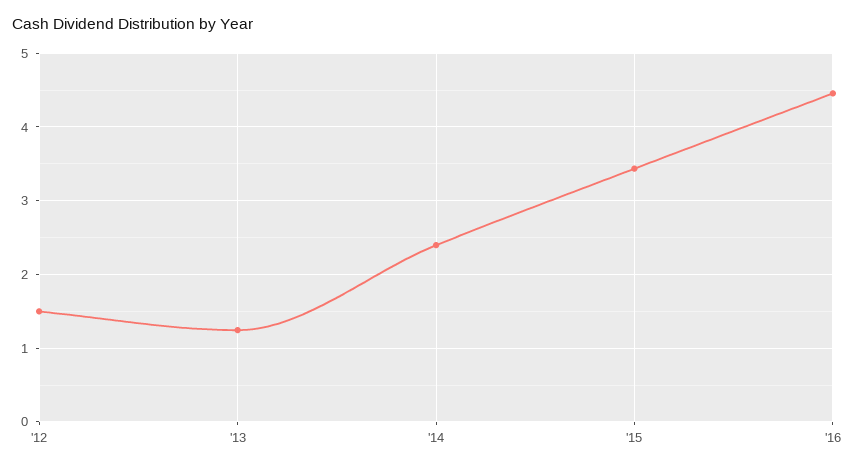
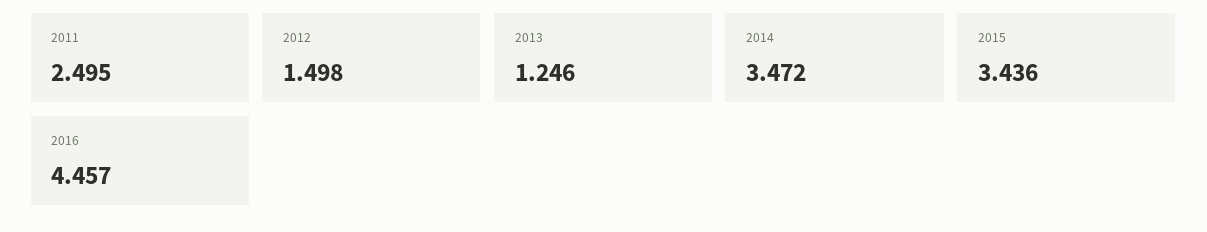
'14: 2.4 -> 3.472
2011: none -> 2.495

